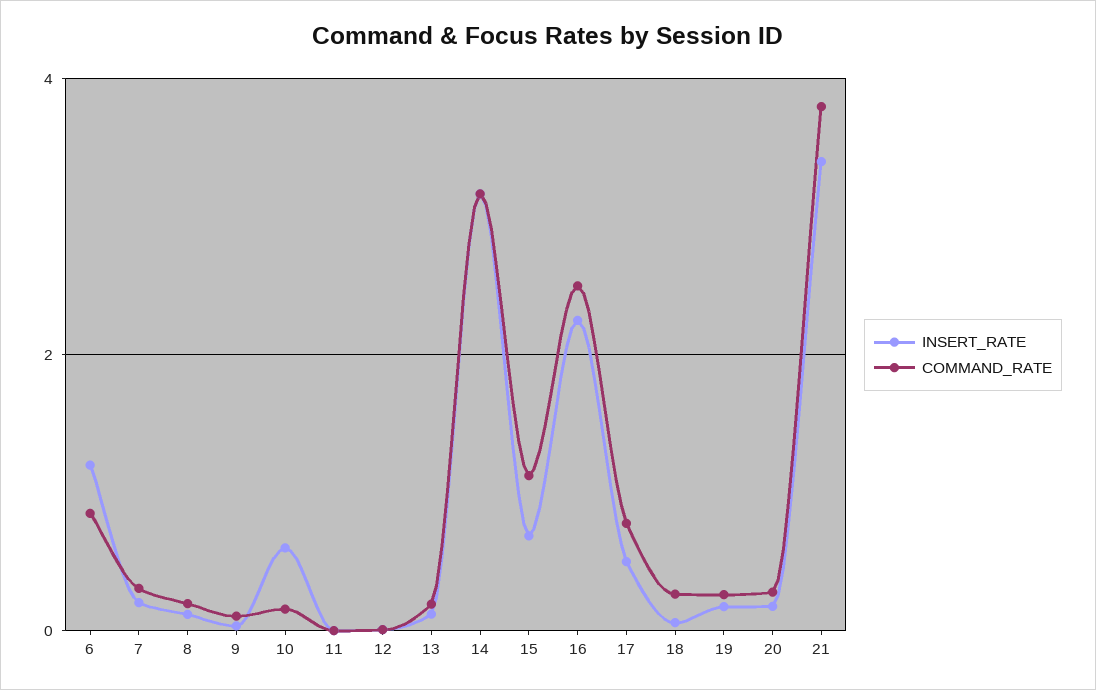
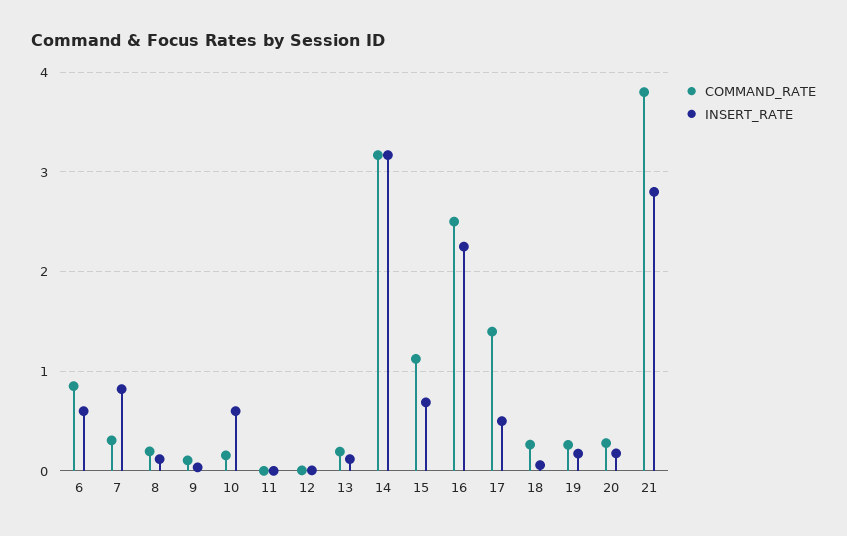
INSERT_RATE, 6: 1.2 -> 0.6
INSERT_RATE, 7: 0.2 -> 0.8
COMMAND_RATE, 17: 0.8 -> 1.4
INSERT_RATE, 21: 3.4 -> 2.8

